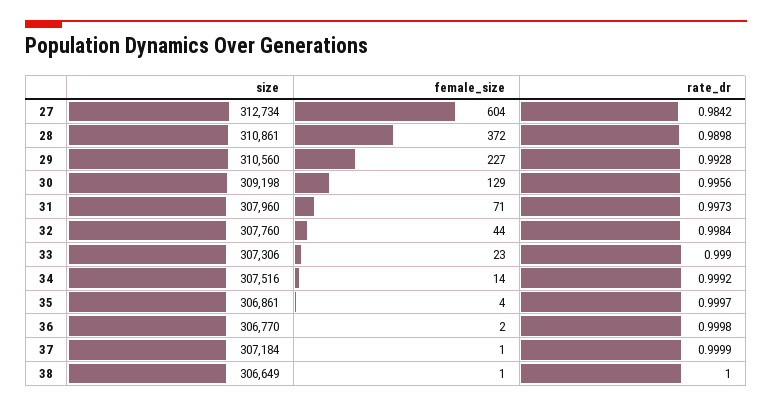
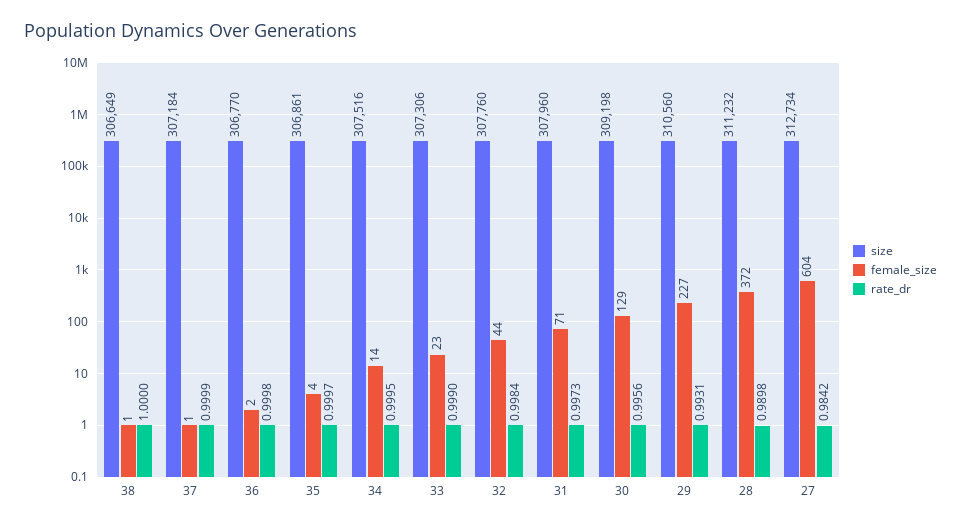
size, 28: 310861 -> 311232
rate_dr, 29: 0.9928 -> 0.9931
rate_dr, 34: 0.9992 -> 0.9995

